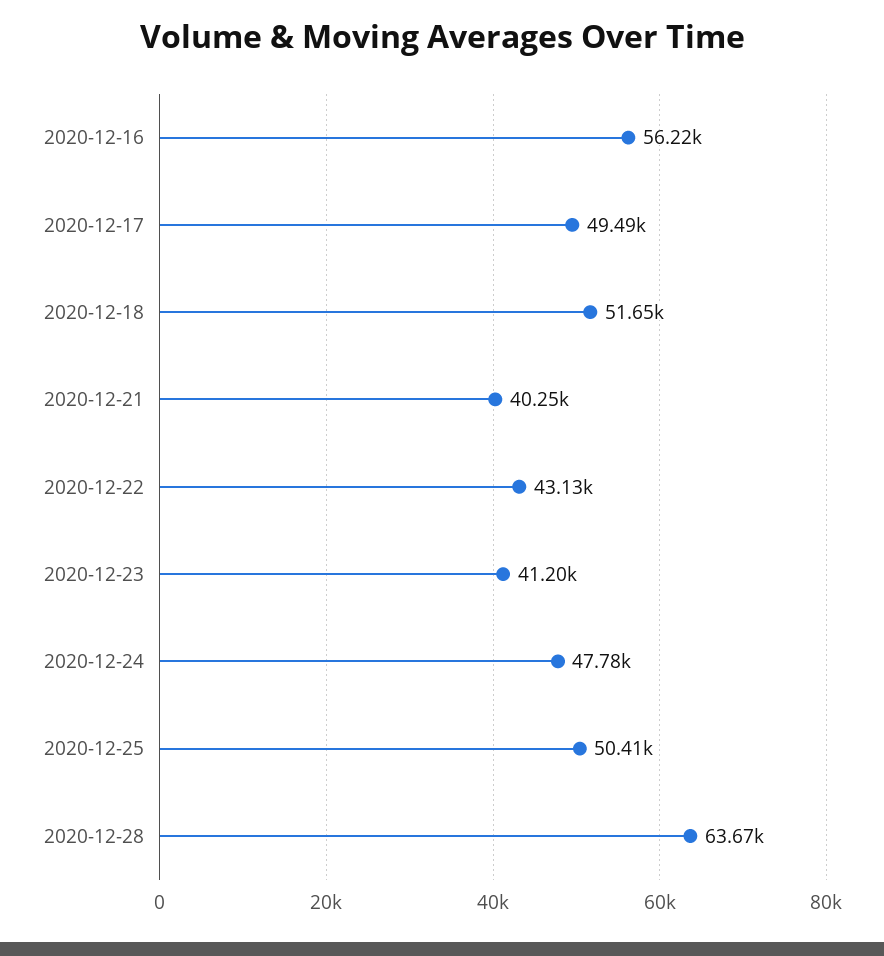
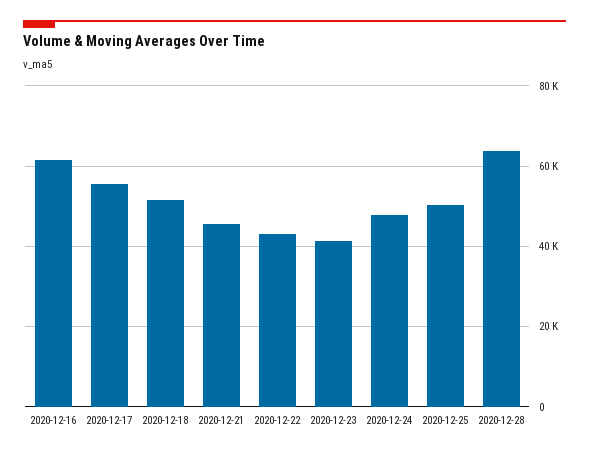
2020-12-16: 56220 -> 62000
2020-12-17: 49490 -> 56000
2020-12-21: 40250 -> 46000

